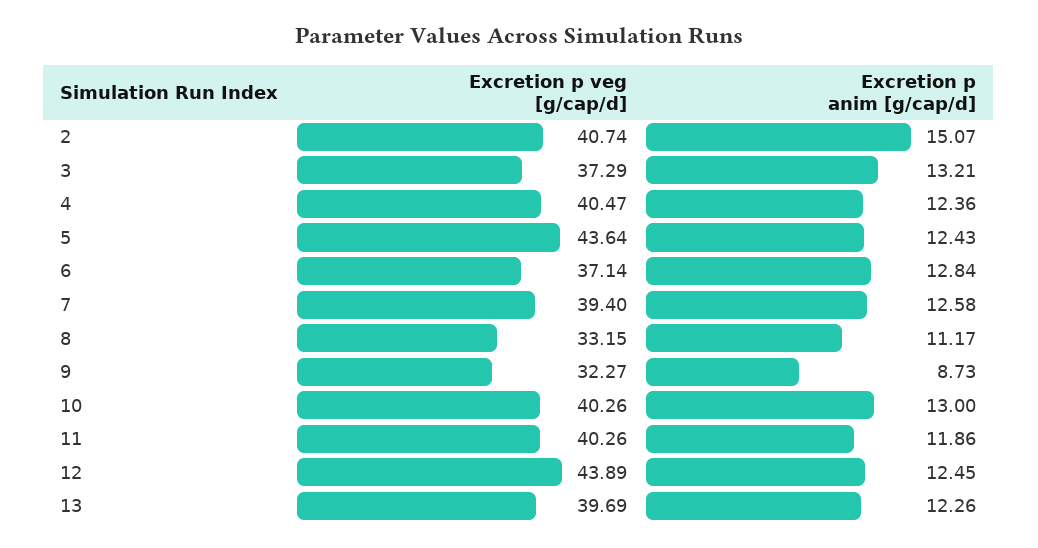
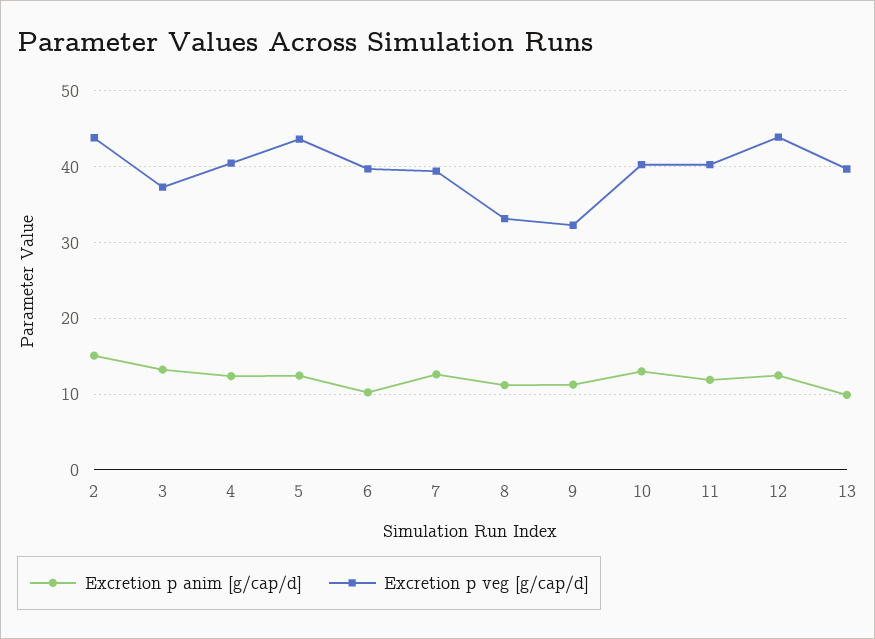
Excretion p veg [g/cap/d], 2: 40.74 -> 44
Excretion p veg [g/cap/d], 6: 37.14 -> 40
Excretion p anim [g/cap/d], 6: 12.84 -> 10
Excretion p anim [g/cap/d], 9: 8.73 -> 11
Excretion p anim [g/cap/d], 13: 12.26 -> 10

